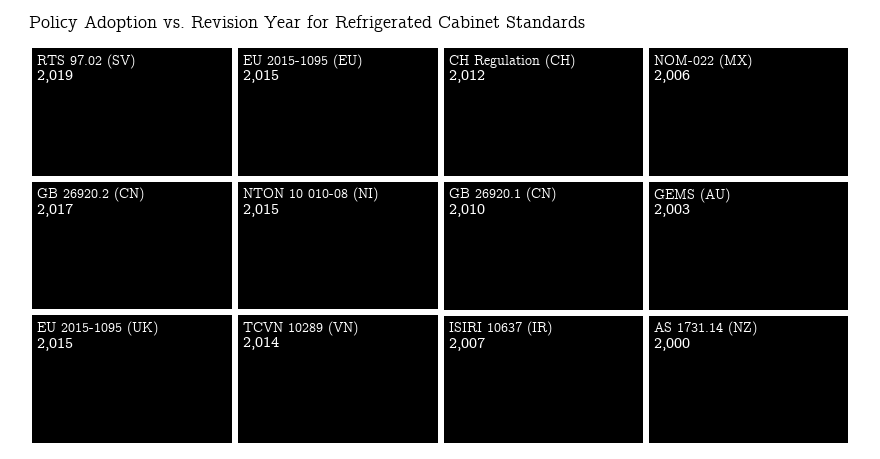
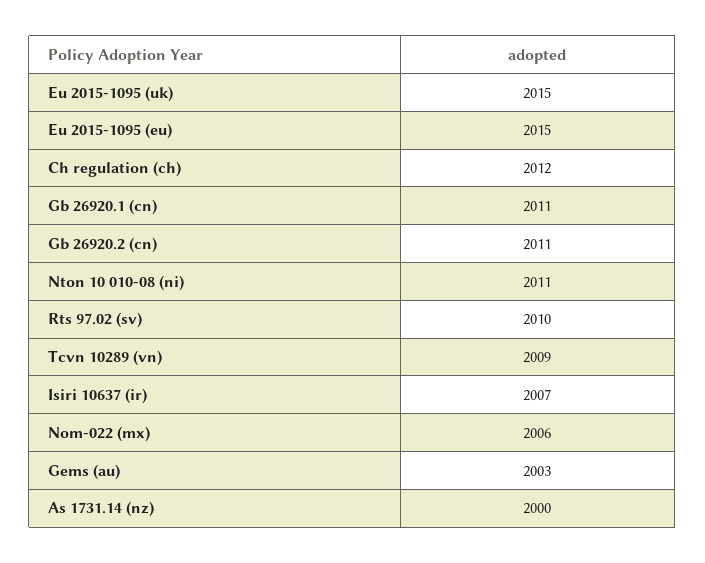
RTS 97.02 (SV): 2019 -> 2010
GB 26920.2 (CN): 2017 -> 2011
NTON 10 010-08 (NI): 2015 -> 2011
TCVN 10289 (VN): 2014 -> 2009
GB 26920.1 (CN): 2010 -> 2011

